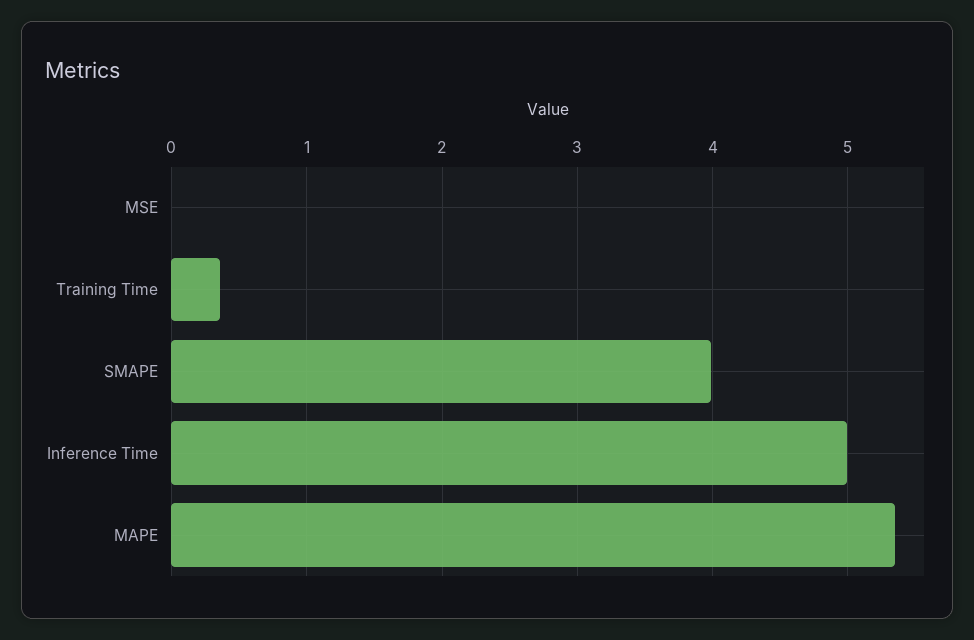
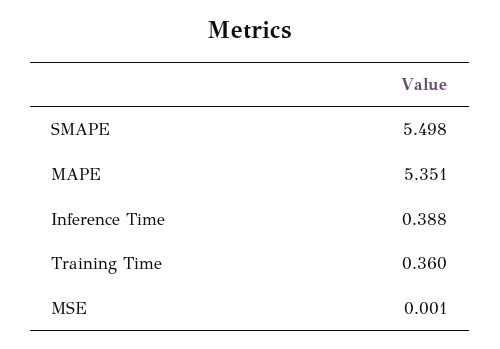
SMAPE: 4 -> 5.498
Inference Time: 5 -> 0.388

